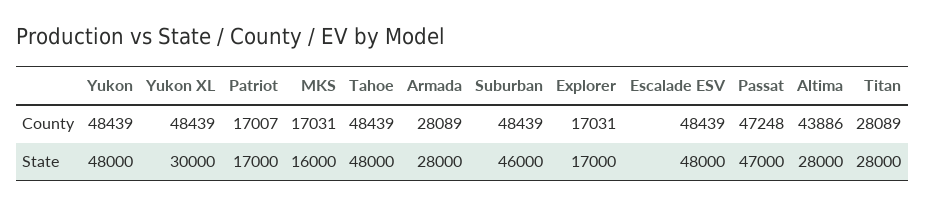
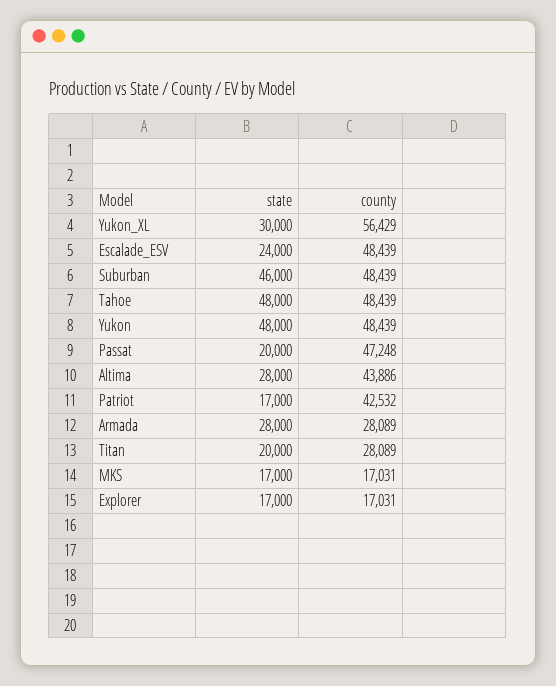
Yukon XL, County: 48439 -> 56429
Patriot, County: 17007 -> 42532
MKS, State: 16000 -> 17000
Escalade ESV, State: 48000 -> 24000
Passat, State: 47000 -> 20000
Titan, State: 28000 -> 20000

